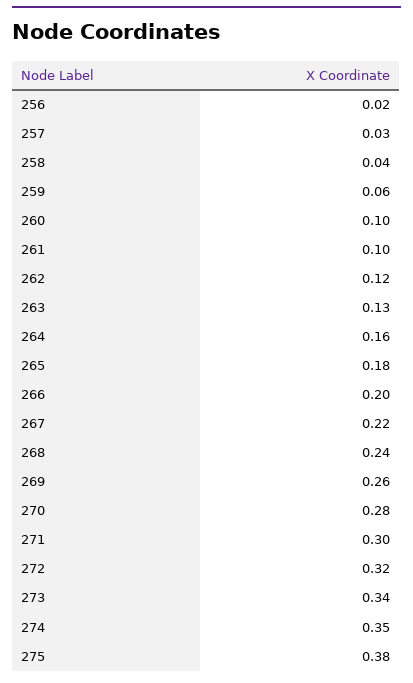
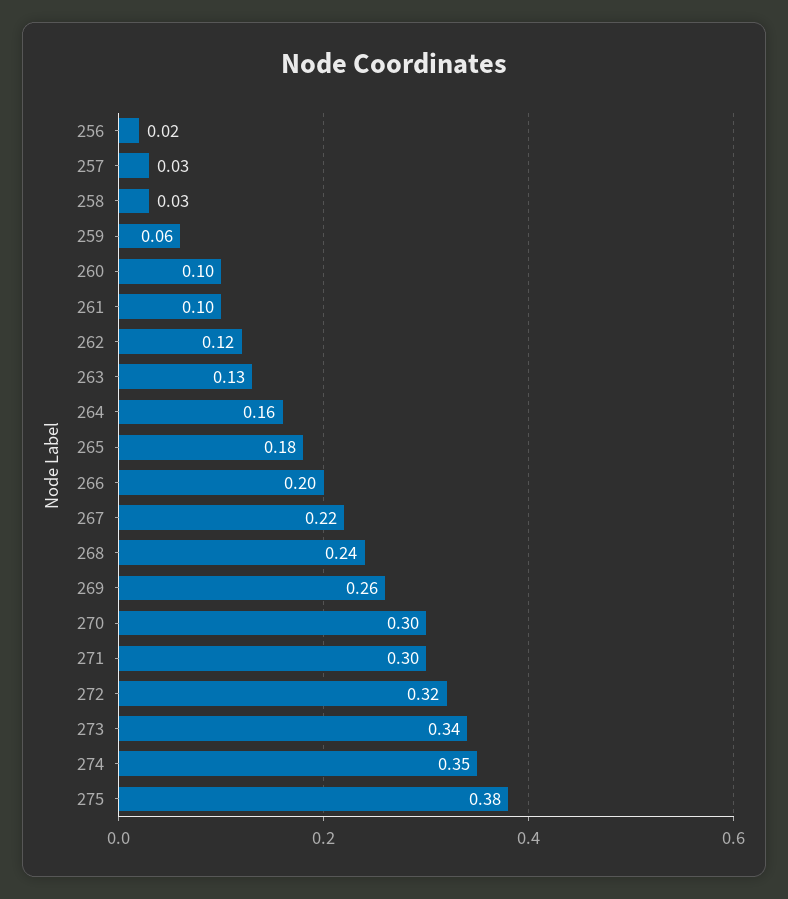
258: 0.04 -> 0.03
270: 0.28 -> 0.3

